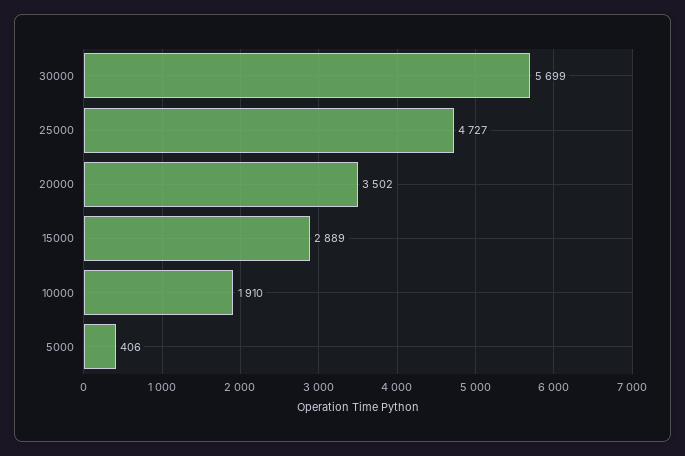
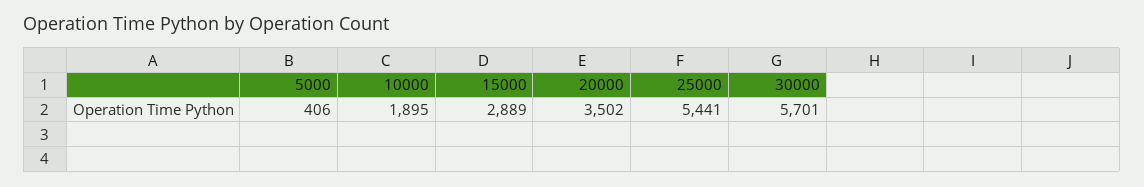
30000: 5699 -> 5701
25000: 4727 -> 5441
10000: 1910 -> 1895

